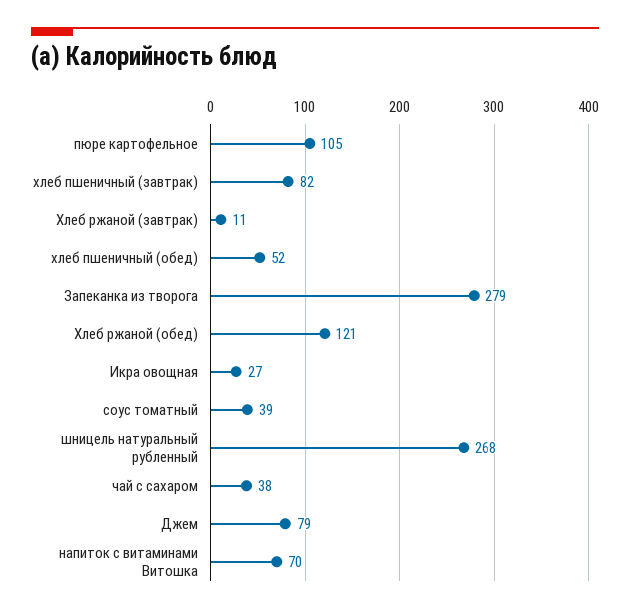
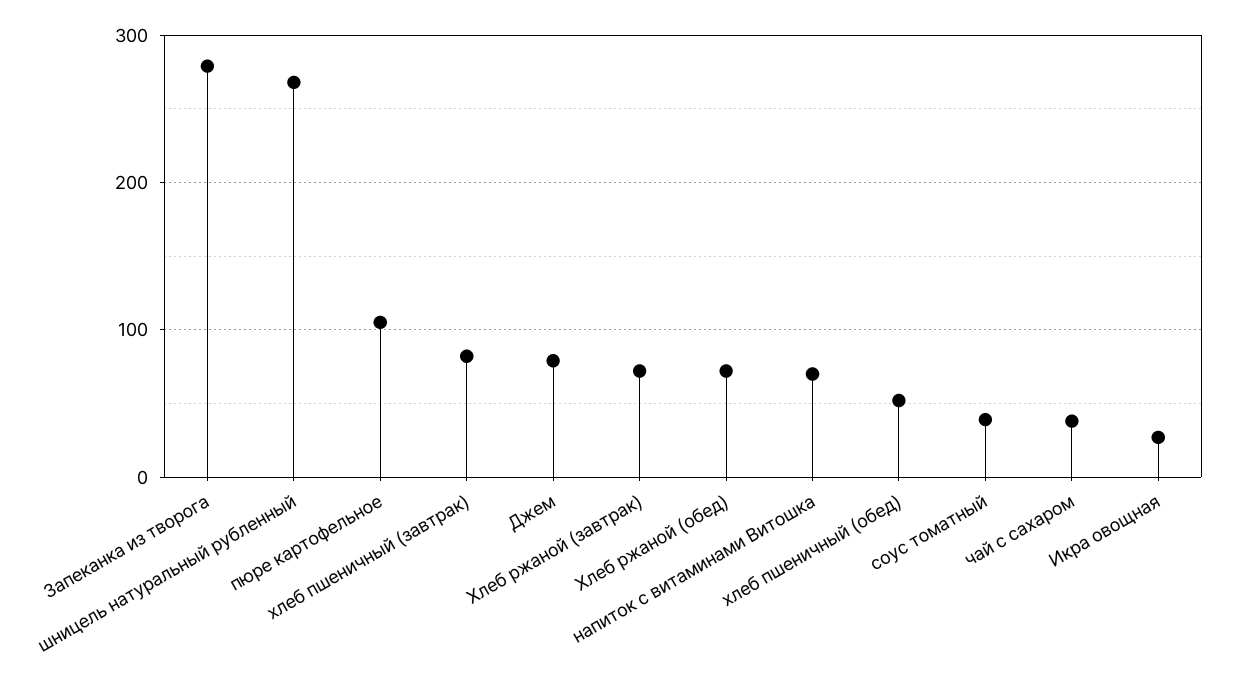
Хлеб ржаной (завтрак): 11 -> 70
Хлеб ржаной (обед): 121 -> 70

